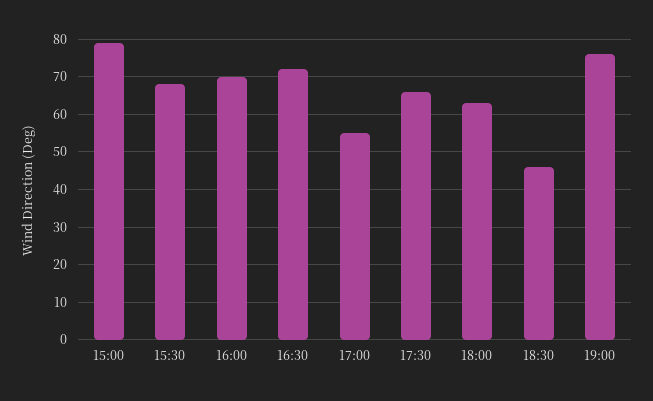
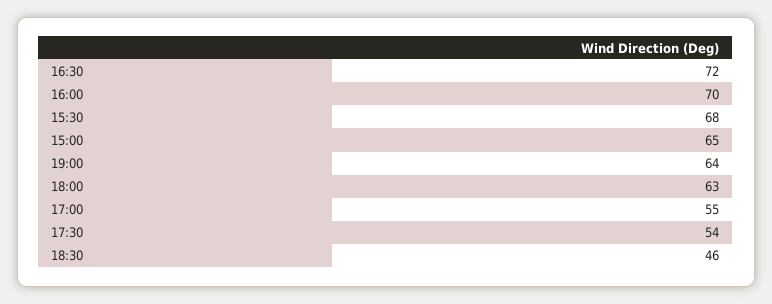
15:00: 80 -> 65
17:30: 65 -> 54
19:00: 75 -> 64

